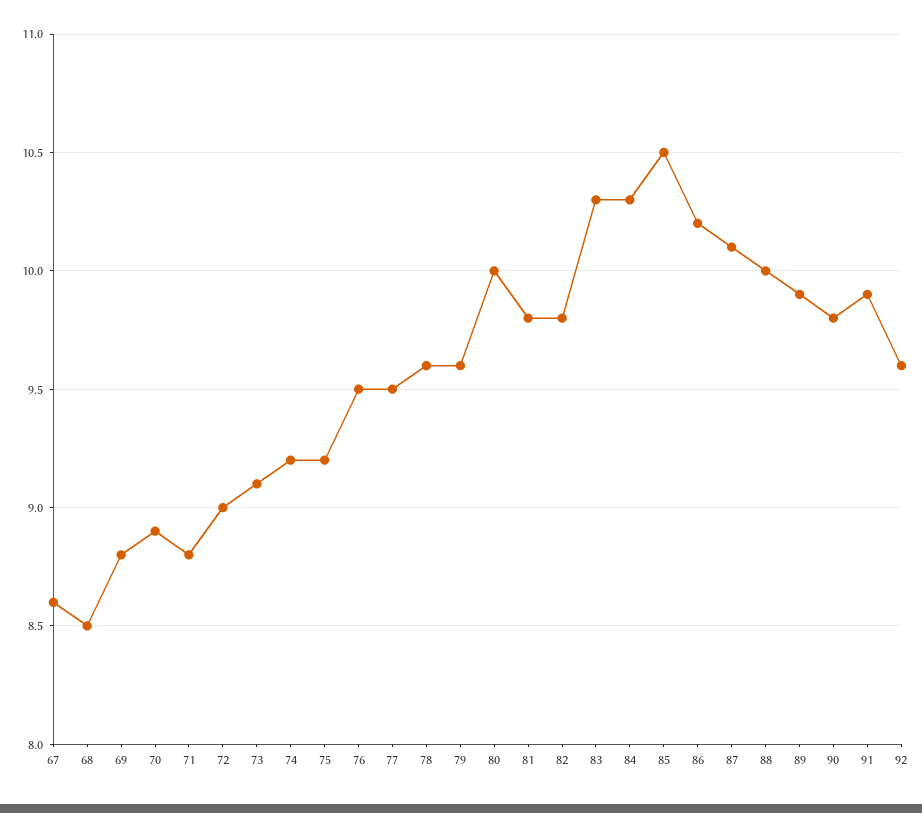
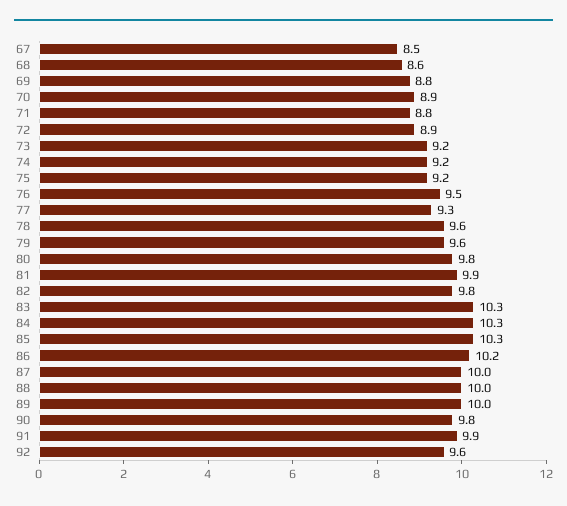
67: 8.6 -> 8.5
68: 8.5 -> 8.6
72: 9 -> 8.9
73: 9.1 -> 9.2
77: 9.5 -> 9.3
80: 10 -> 9.8
81: 9.8 -> 9.9
85: 10.5 -> 10.3
87: 10.1 -> 10
89: 9.9 -> 10

